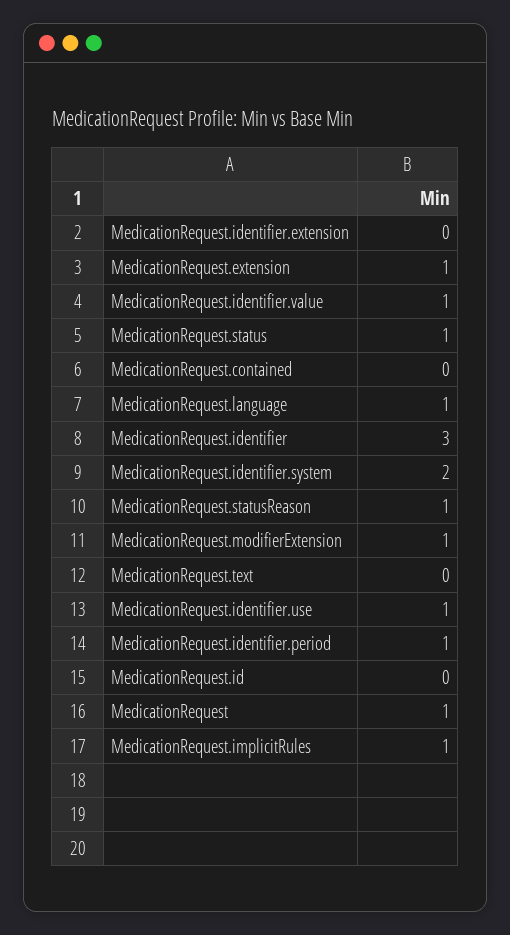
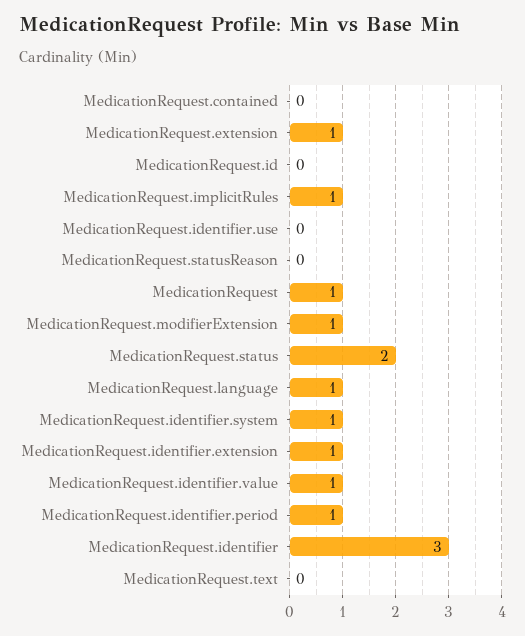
MedicationRequest.identifier.extension: 0 -> 1
MedicationRequest.status: 1 -> 2
MedicationRequest.identifier.system: 2 -> 1
MedicationRequest.statusReason: 1 -> 0
MedicationRequest.identifier.use: 1 -> 0

